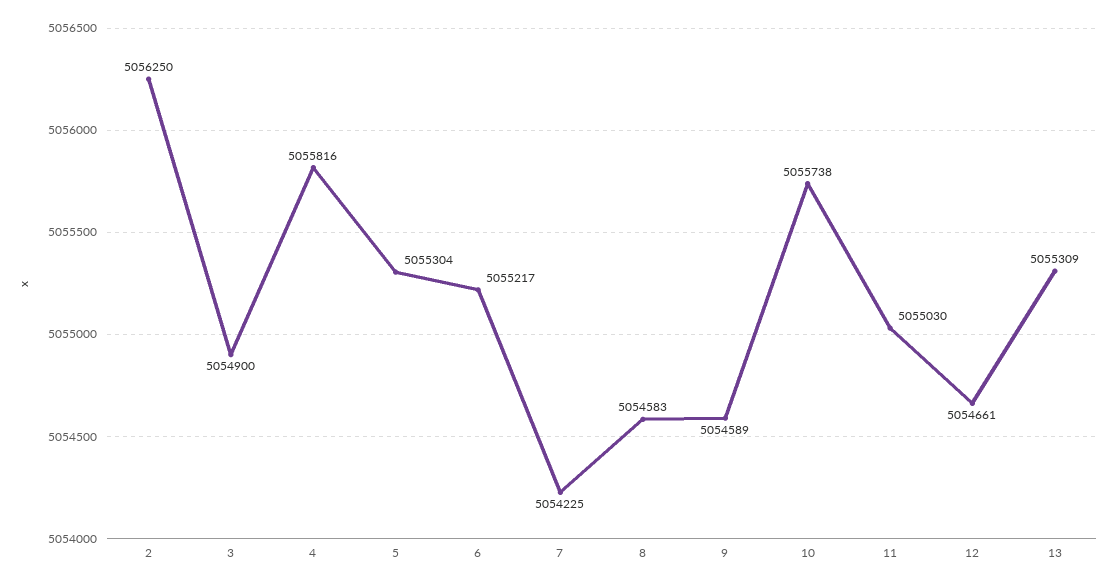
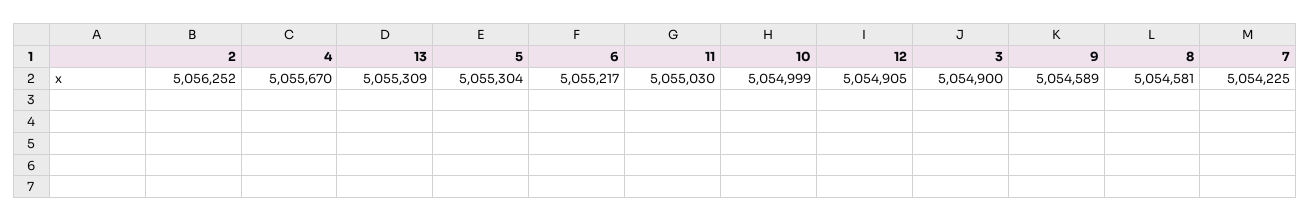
2: 5056250 -> 5056252
4: 5055816 -> 5055670
8: 5054583 -> 5054581
10: 5055738 -> 5054999
12: 5054661 -> 5054905

